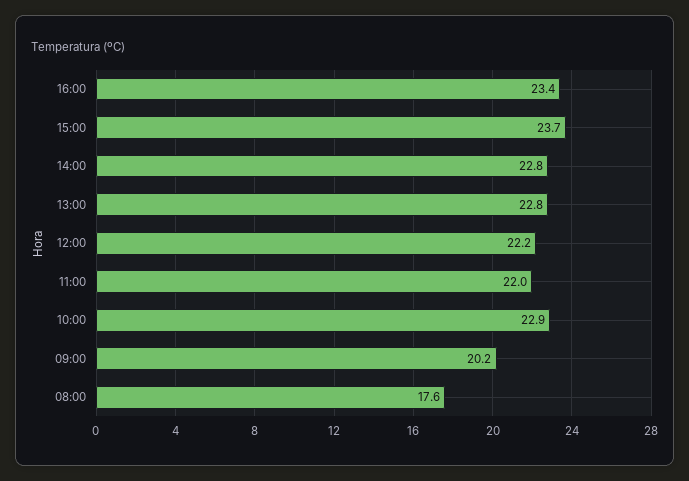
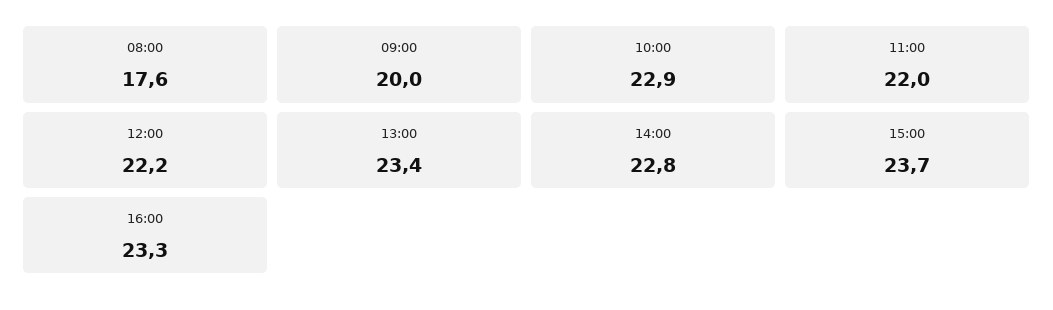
16:00: 23.4 -> 23.3
13:00: 22.8 -> 23.4
09:00: 20.2 -> 20

